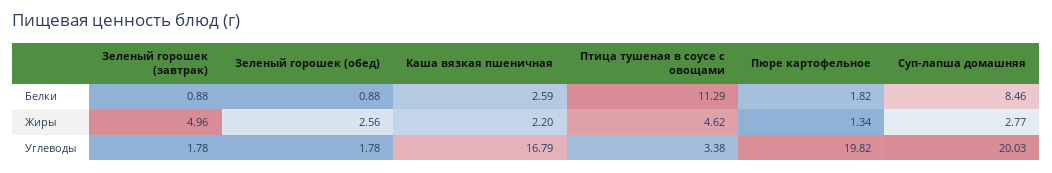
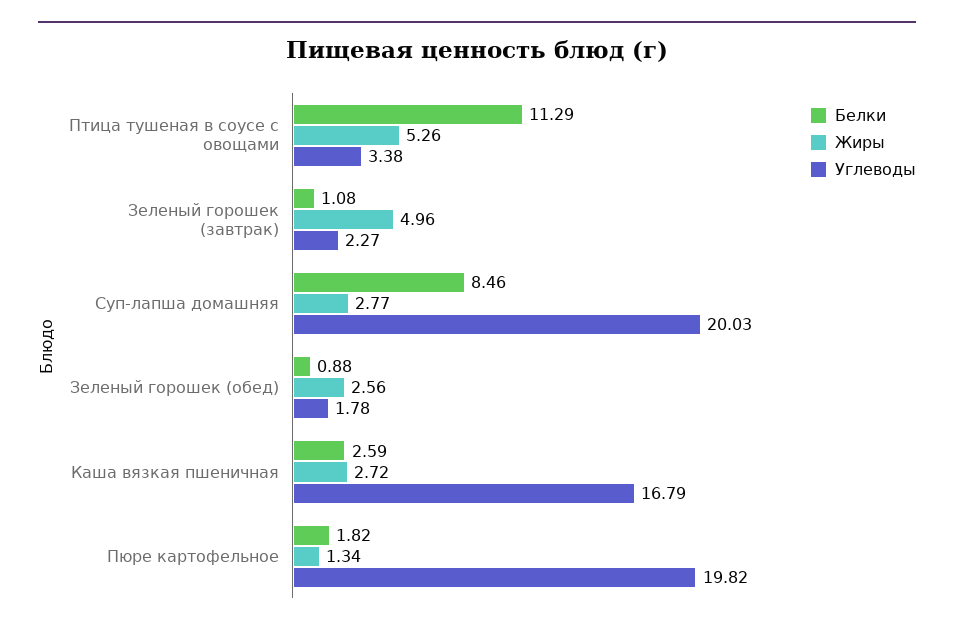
Белки, Зеленый горошек (завтрак): 0.88 -> 1.08
Жиры, Каша вязкая пшеничная: 2.2 -> 2.72
Жиры, Птица тушеная в соусе с овощами: 4.62 -> 5.26
Углеводы, Зеленый горошек (завтрак): 1.78 -> 2.27

